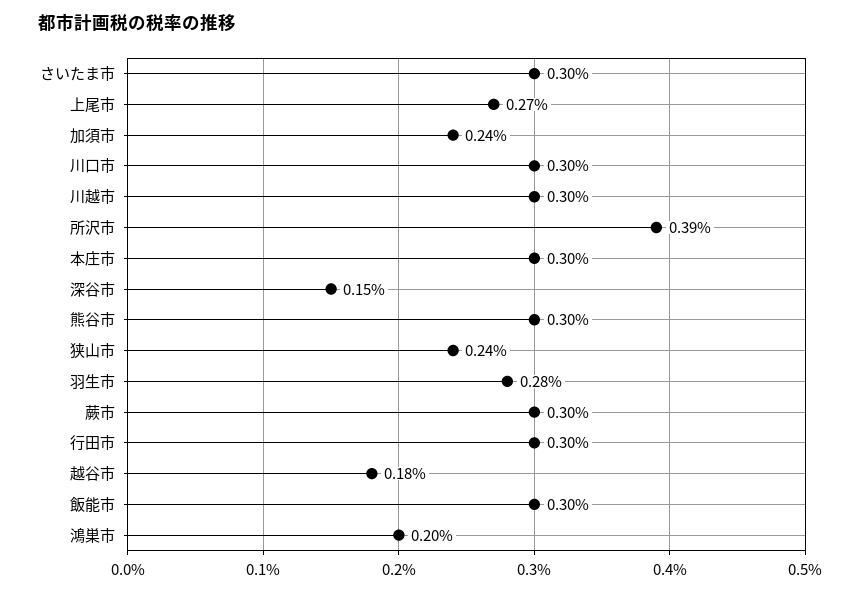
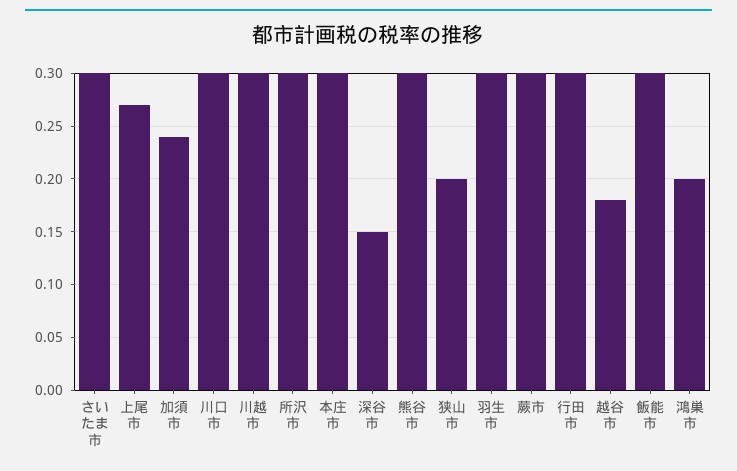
所沢市: 0.39 -> 0.3
狭山市: 0.24 -> 0.2
羽生市: 0.28 -> 0.3

